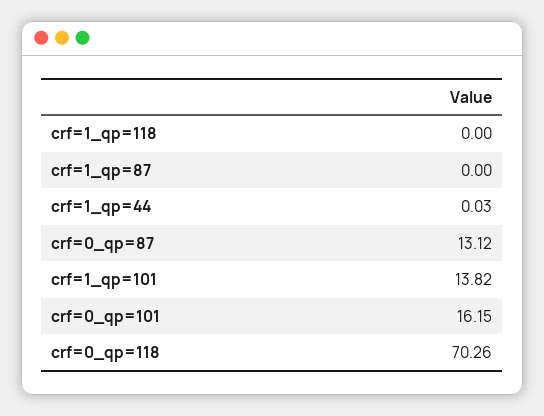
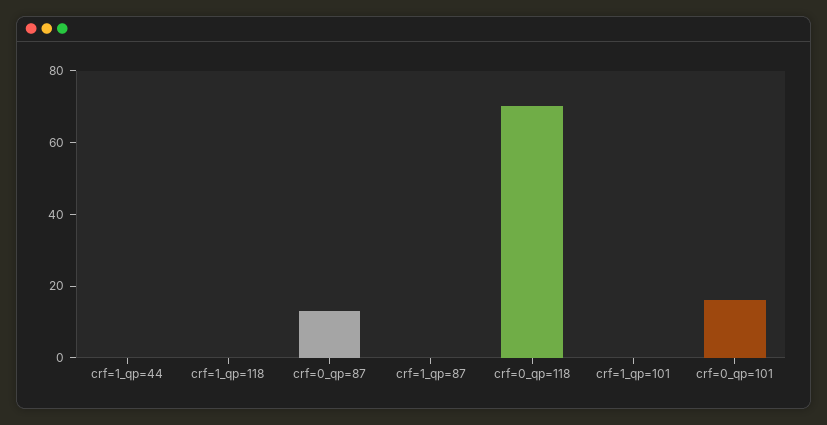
crf=1_qp=101: 13.82 -> 0

